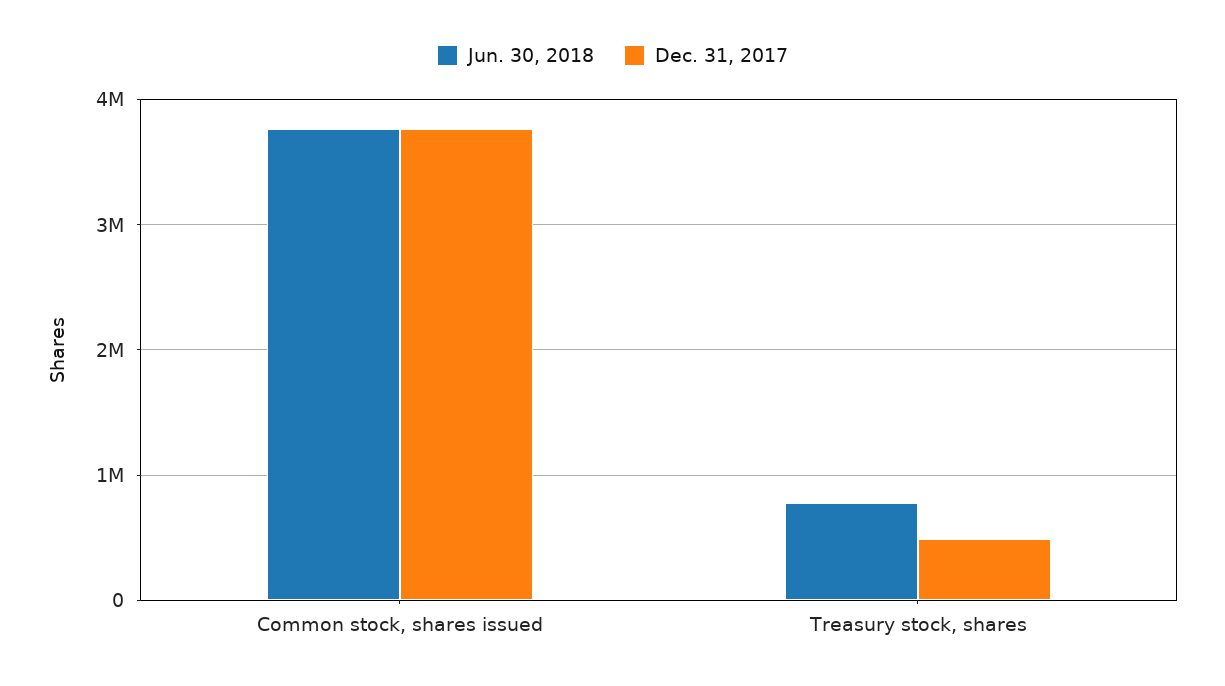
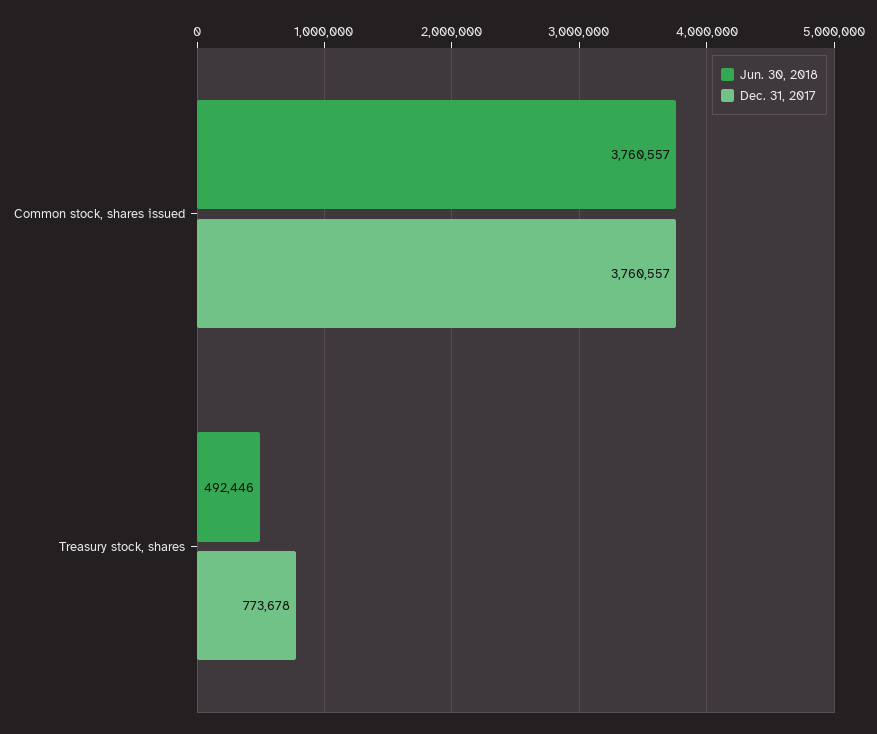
Jun. 30, 2018, Treasury stock, shares: 800000 -> 492446
Dec. 31, 2017, Treasury stock, shares: 500000 -> 773678

